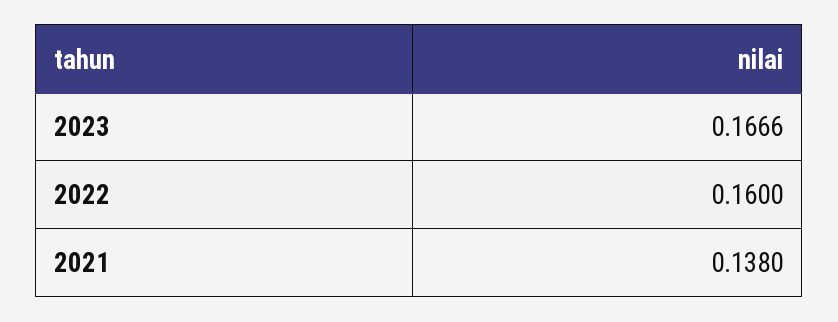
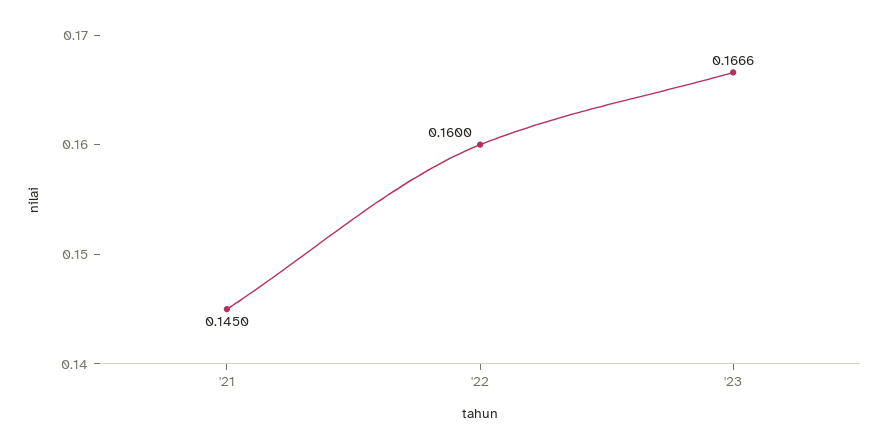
2021: 0.138 -> 0.145

